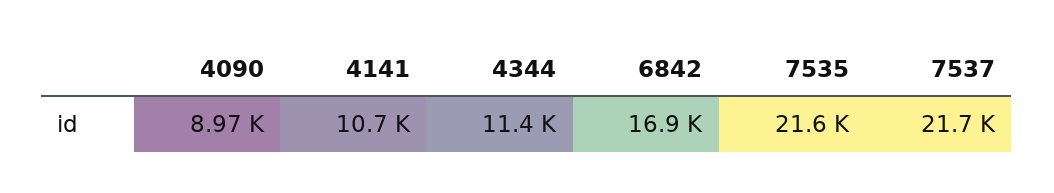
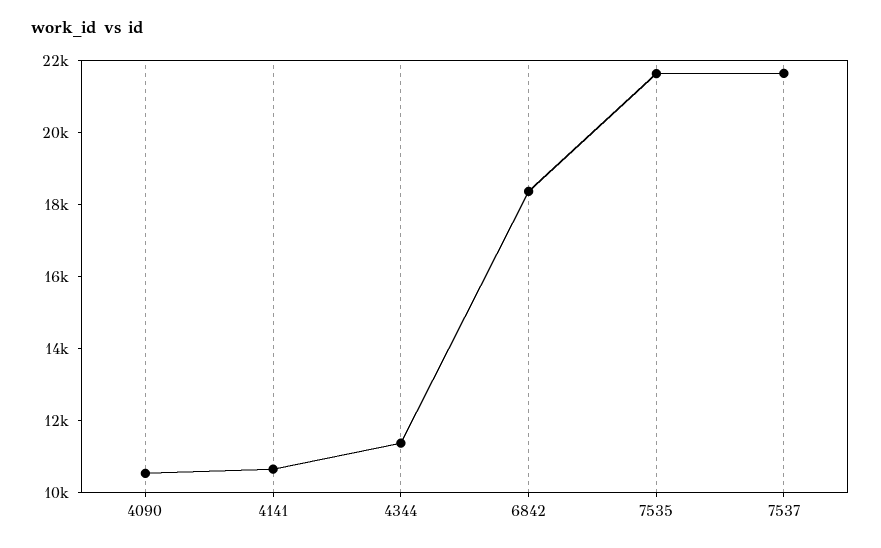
4090: 8970 -> 10500
6842: 16900 -> 18500

